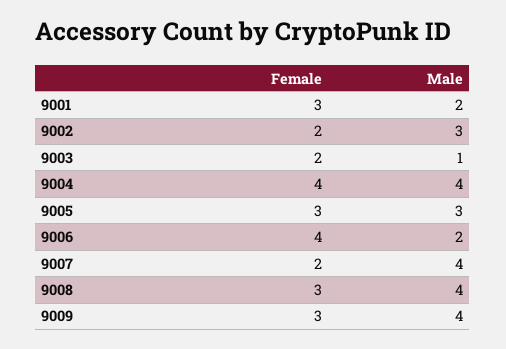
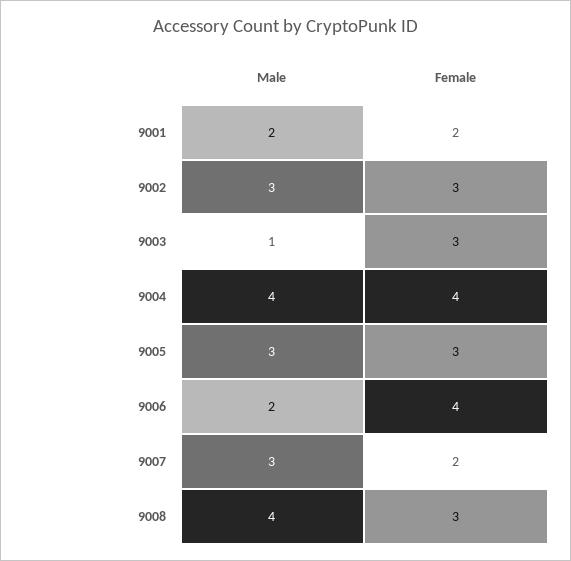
Female, 9001: 3 -> 2
Female, 9002: 2 -> 3
Female, 9003: 2 -> 3
Male, 9007: 4 -> 3
Female, 9009: 3 -> none
Male, 9009: 4 -> none

